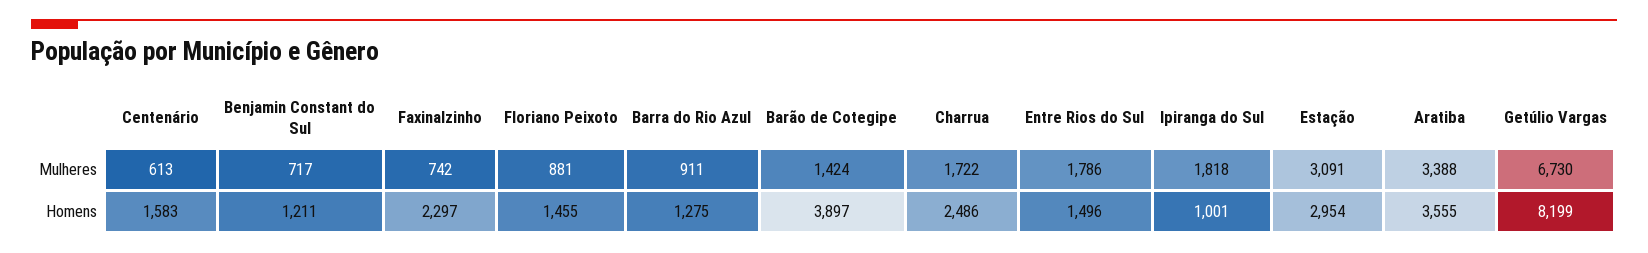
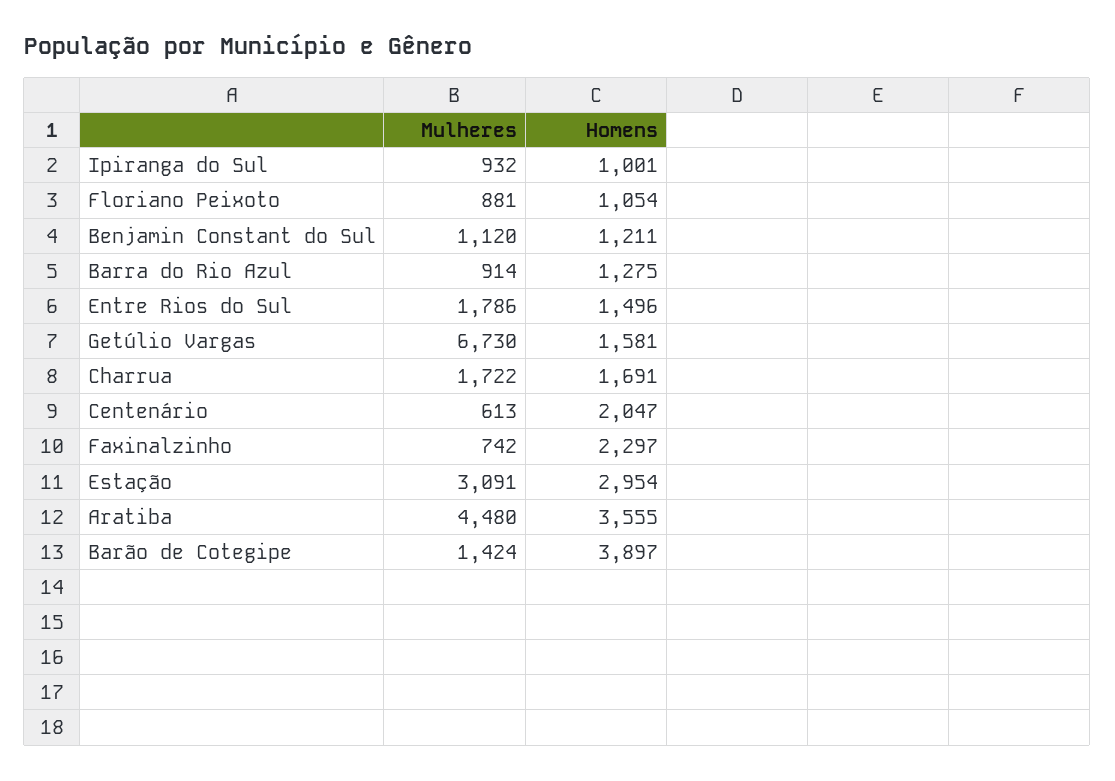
Benjamin Constant do Sul, Mulheres: 717 -> 1120
Barra do Rio Azul, Mulheres: 911 -> 914
Ipiranga do Sul, Mulheres: 1818 -> 932
Aratiba, Mulheres: 3388 -> 4480
Centenário, Homens: 1583 -> 2047
Floriano Peixoto, Homens: 1455 -> 1054
Charrua, Homens: 2486 -> 1691
Getúlio Vargas, Homens: 8199 -> 1581

